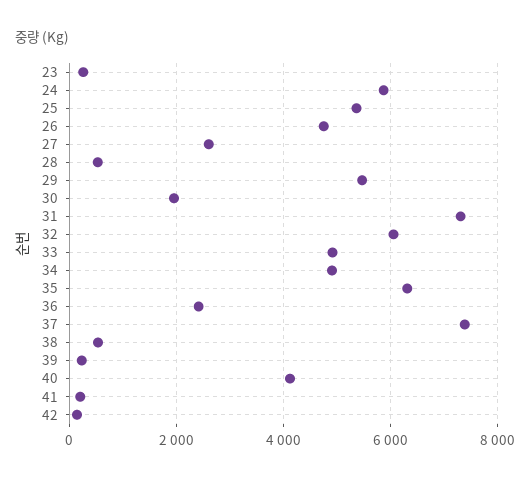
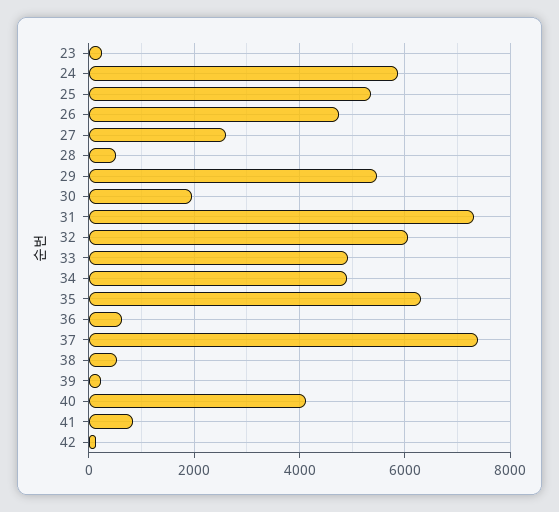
36: 2400 -> 600
41: 200 -> 800

